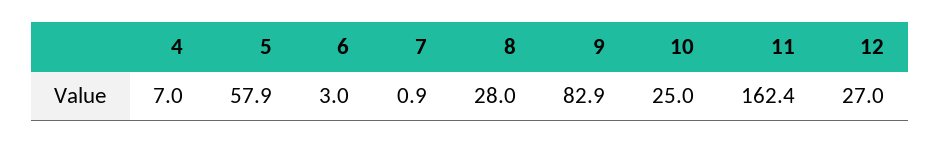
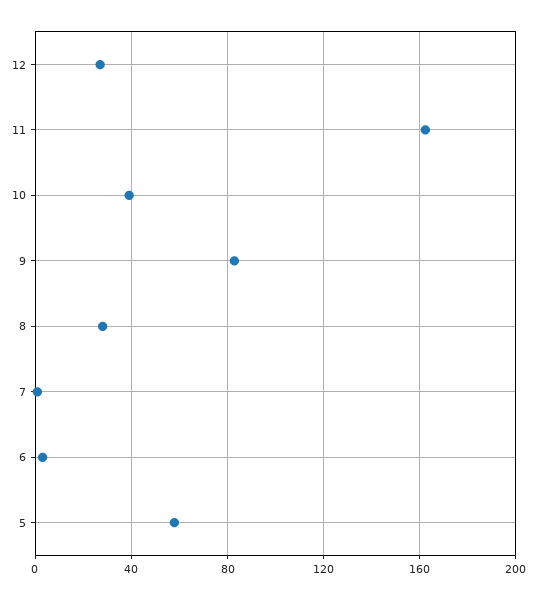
4: 7 -> none
10: 25 -> 40

